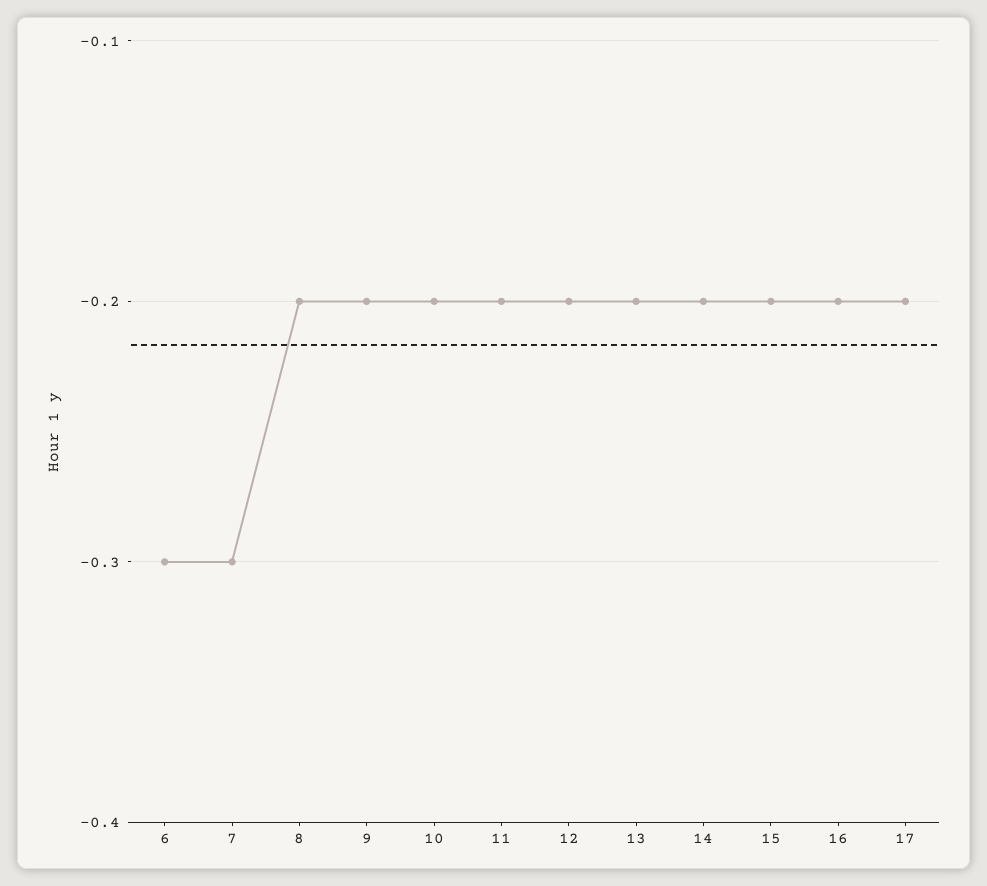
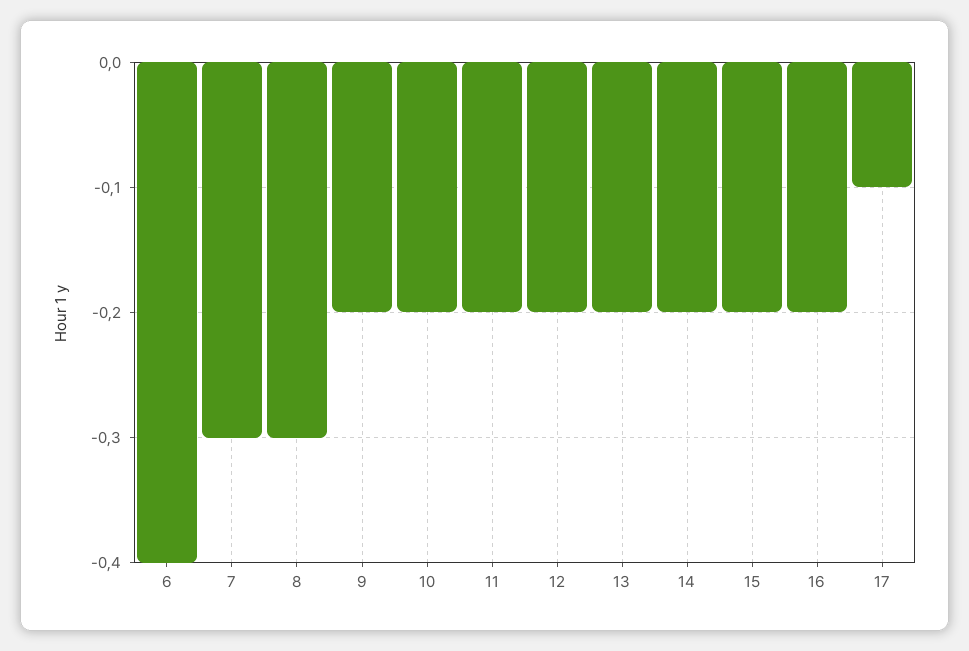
6: -0.3 -> -0.4
8: -0.2 -> -0.3
17: -0.2 -> -0.1

